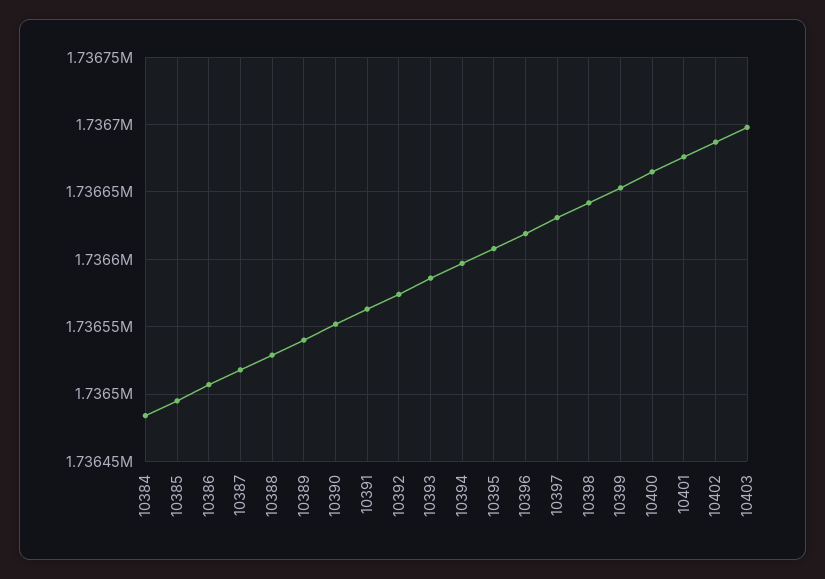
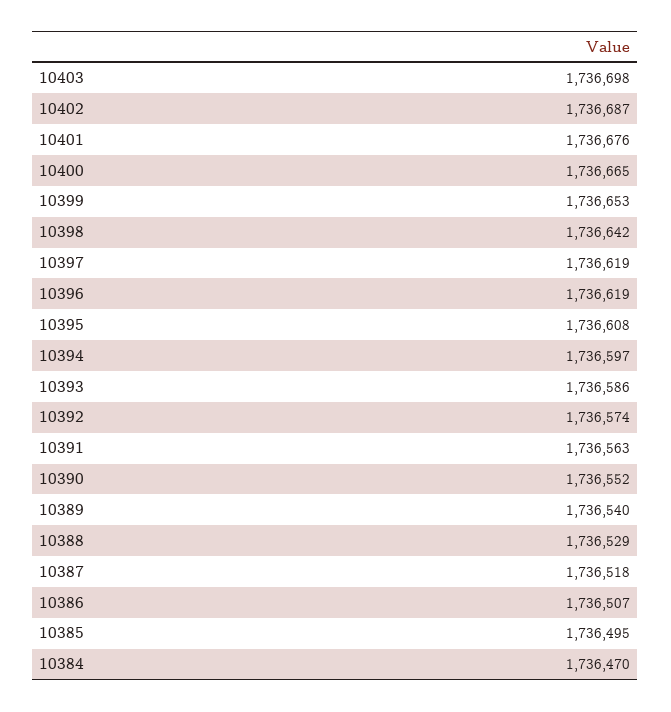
10384: 1736485 -> 1736470
10397: 1736630 -> 1736619

